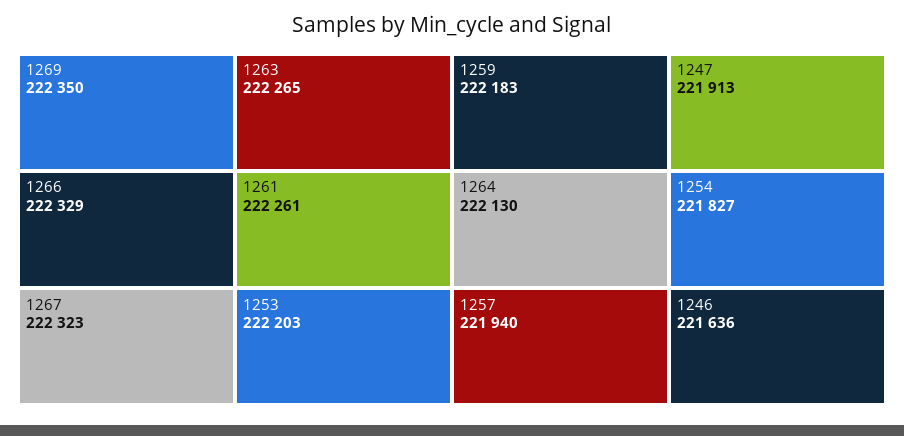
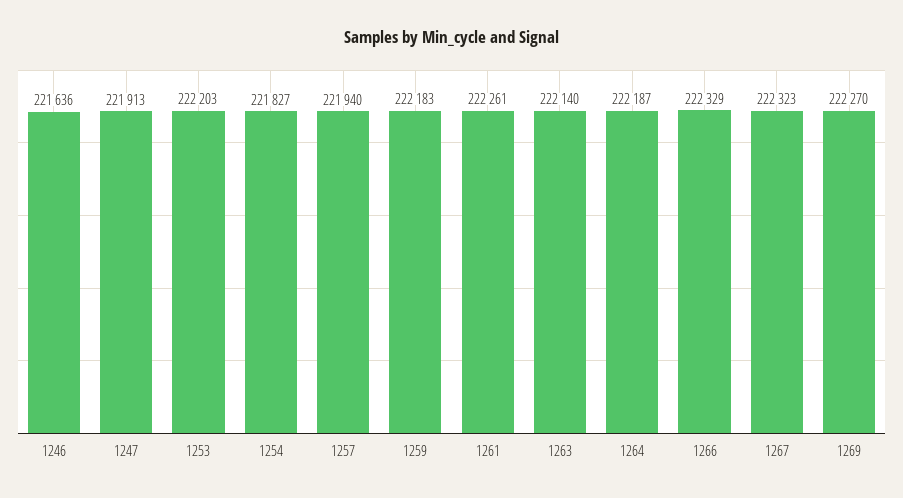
1269: 222350 -> 222270
1263: 222265 -> 222140
1264: 222130 -> 222187

